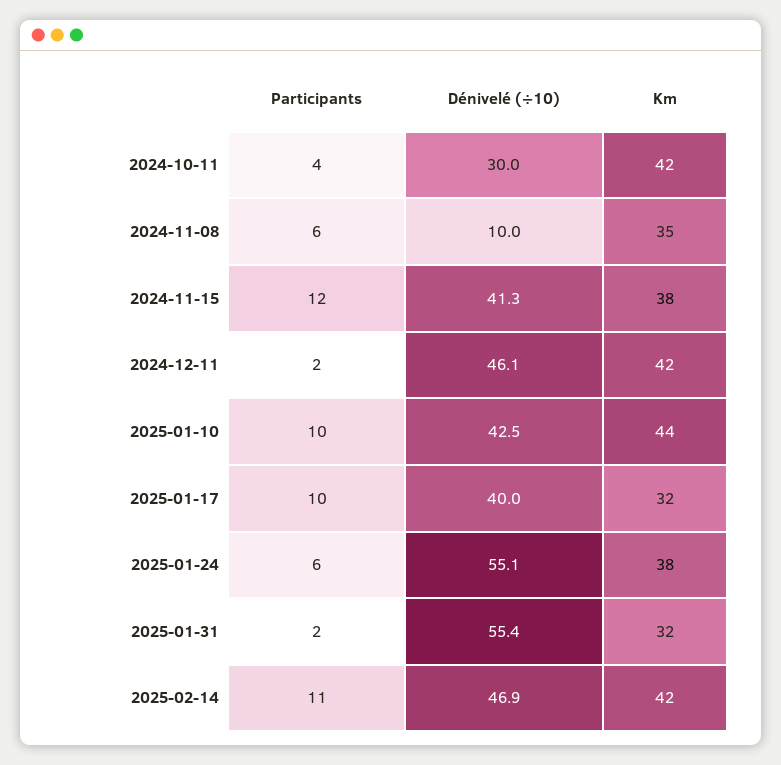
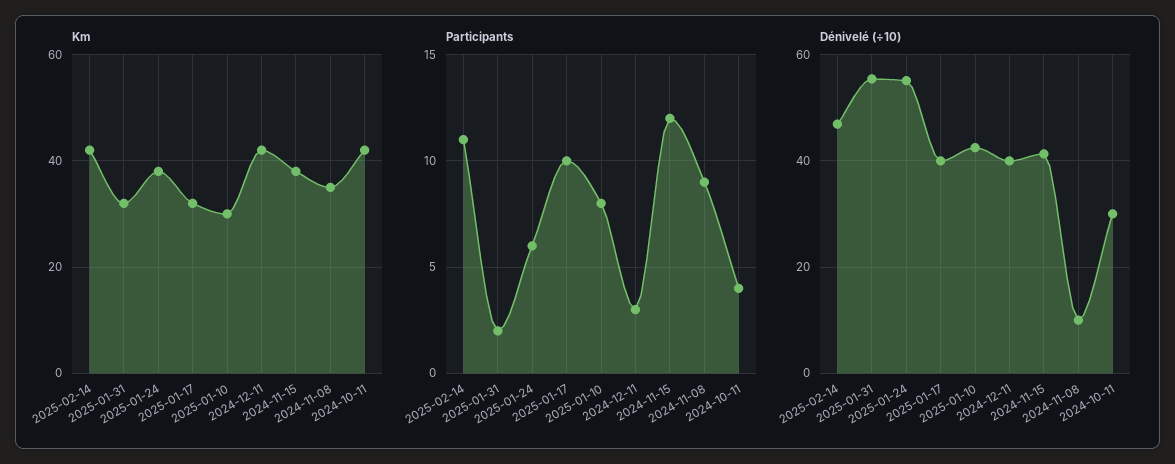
Participants, 2024-11-08: 6 -> 9
Participants, 2024-12-11: 2 -> 3
Dénivelé (÷10), 2024-12-11: 46.1 -> 40
Participants, 2025-01-10: 10 -> 8
Km, 2025-01-10: 44 -> 30

